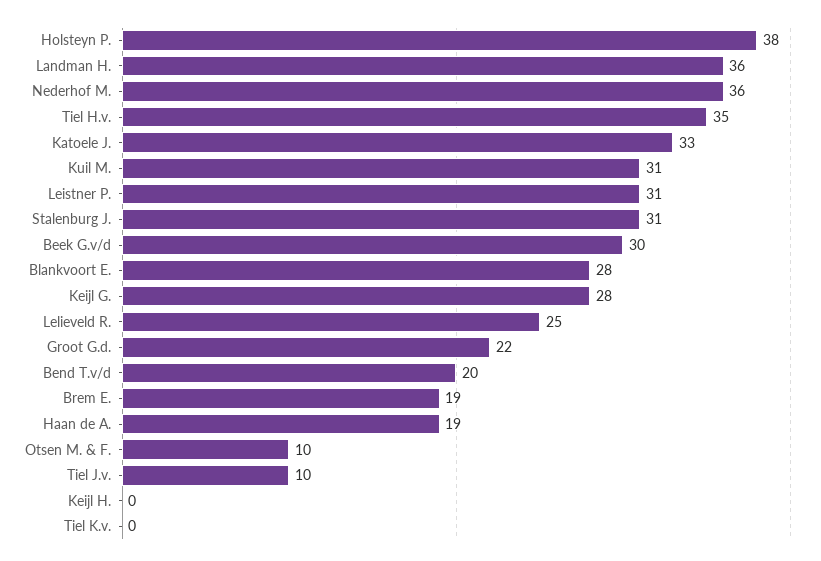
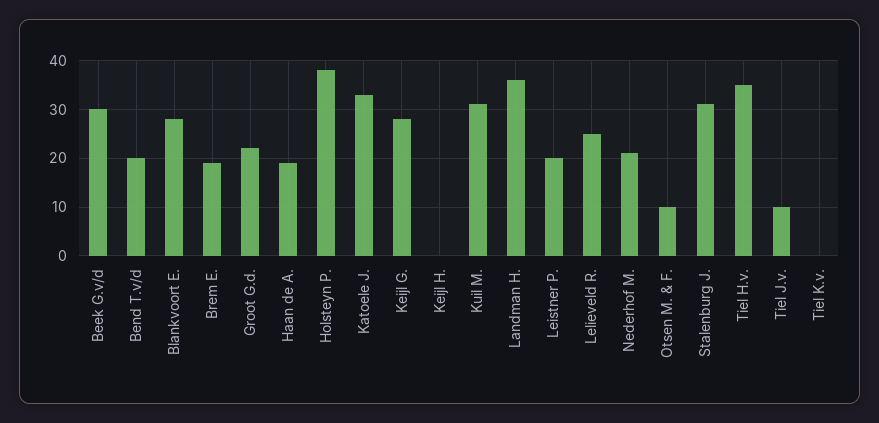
Nederhof M.: 36 -> 20
Leistner P.: 31 -> 20

